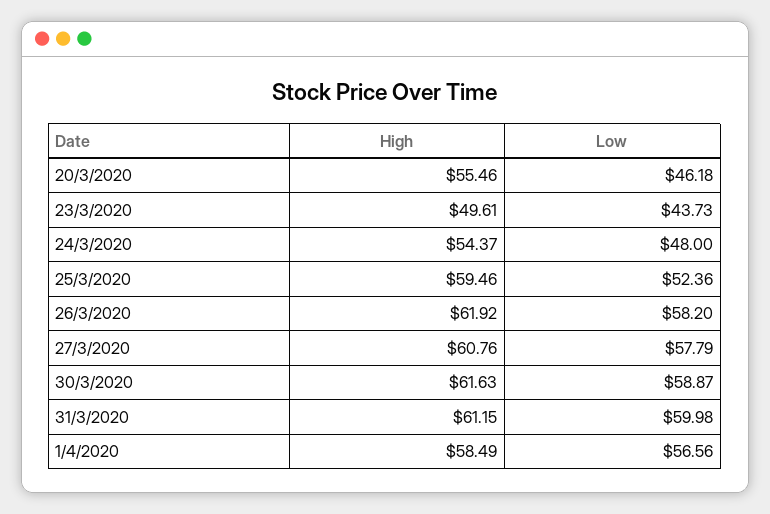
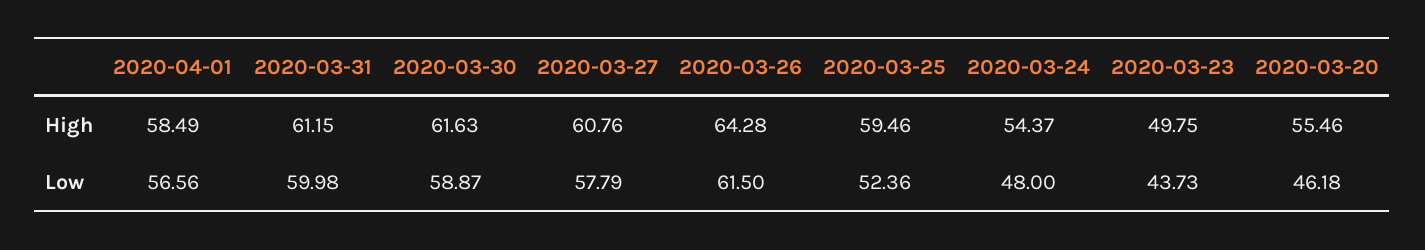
High, 23/3/2020: 49.61 -> 49.75
High, 26/3/2020: 61.92 -> 64.28
Low, 26/3/2020: 58.2 -> 61.5

